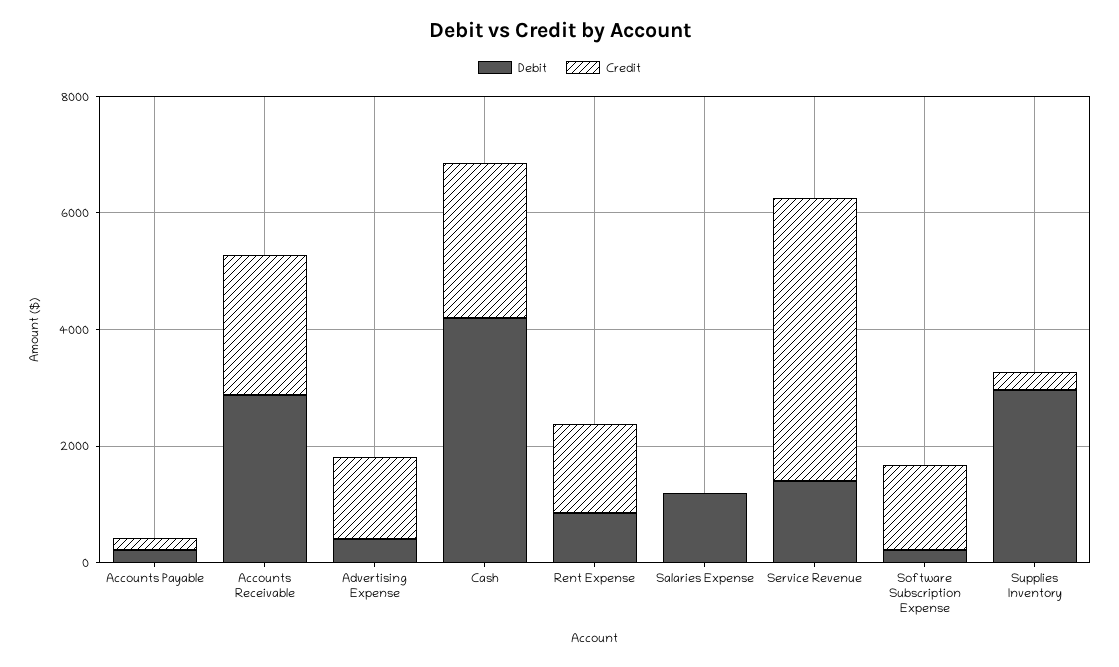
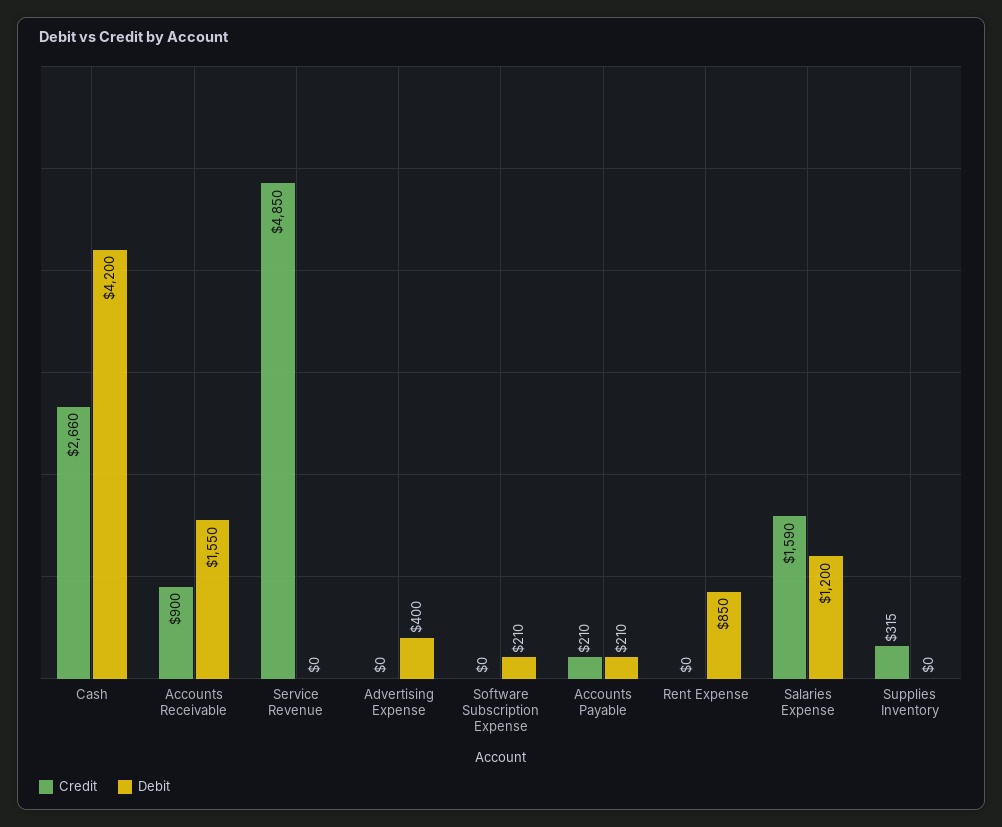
Debit, Accounts Receivable: 3000 -> 1550
Credit, Accounts Receivable: 2500 -> 900
Credit, Advertising Expense: 1500 -> 0
Credit, Rent Expense: 1500 -> 0
Credit, Salaries Expense: 0 -> 1590
Debit, Service Revenue: 1500 -> 0
Credit, Software Subscription Expense: 1500 -> 0
Debit, Supplies Inventory: 3000 -> 0

